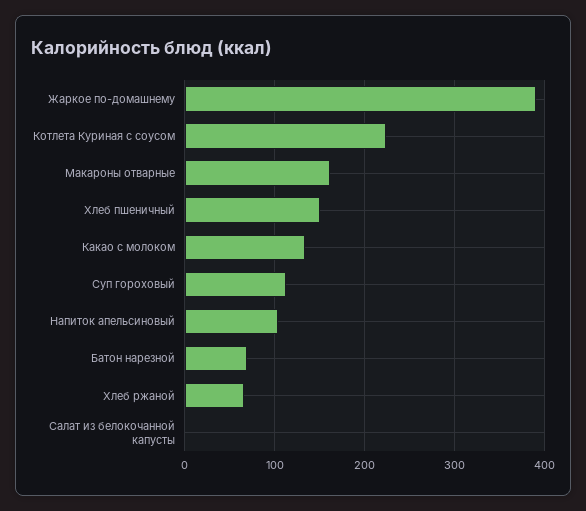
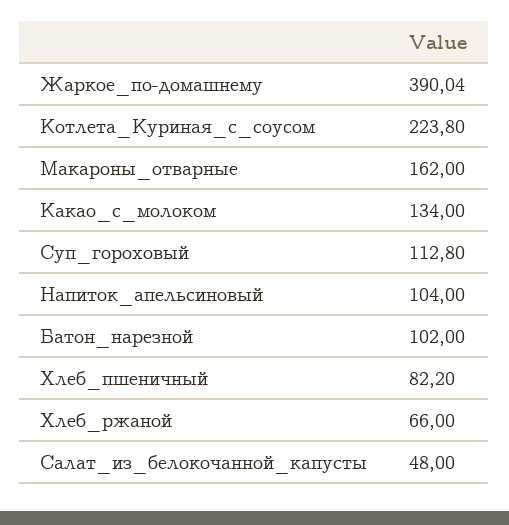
Хлеб пшеничный: 150 -> 82.2
Батон нарезной: 70 -> 102
Салат из белокочанной капусты: 0 -> 48

